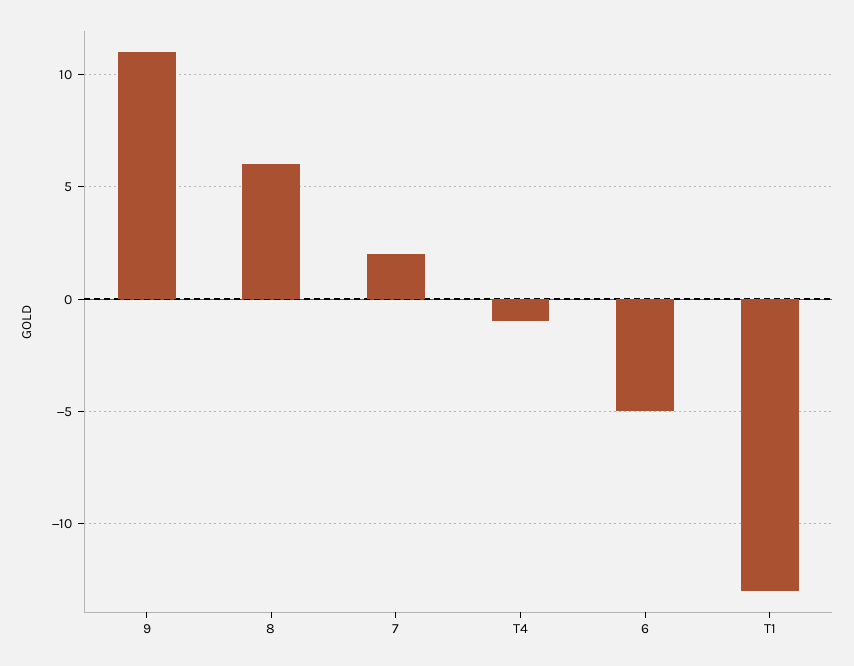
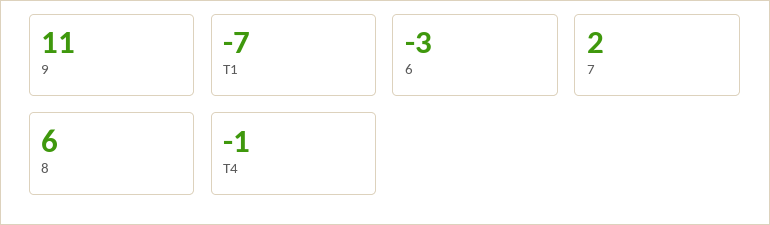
6: -5 -> -3
T1: -13 -> -7

